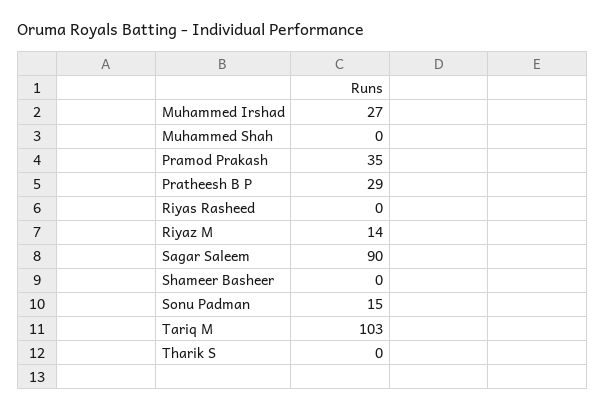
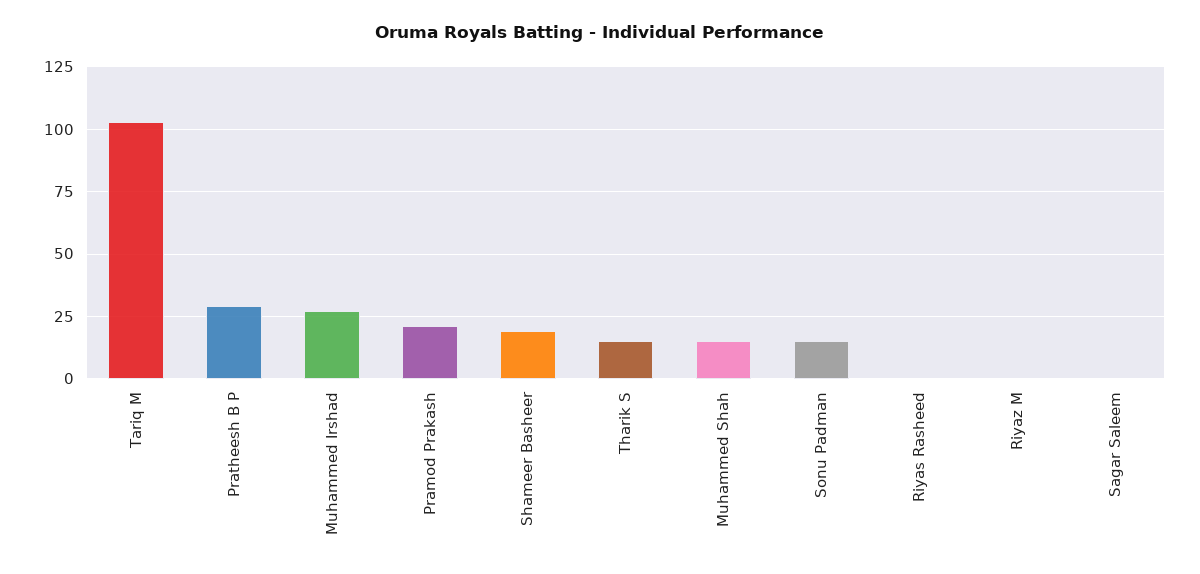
Muhammed Shah: 0 -> 15
Pramod Prakash: 35 -> 20
Riyaz M: 14 -> 0
Sagar Saleem: 90 -> 0
Shameer Basheer: 0 -> 20
Tharik S: 0 -> 15

